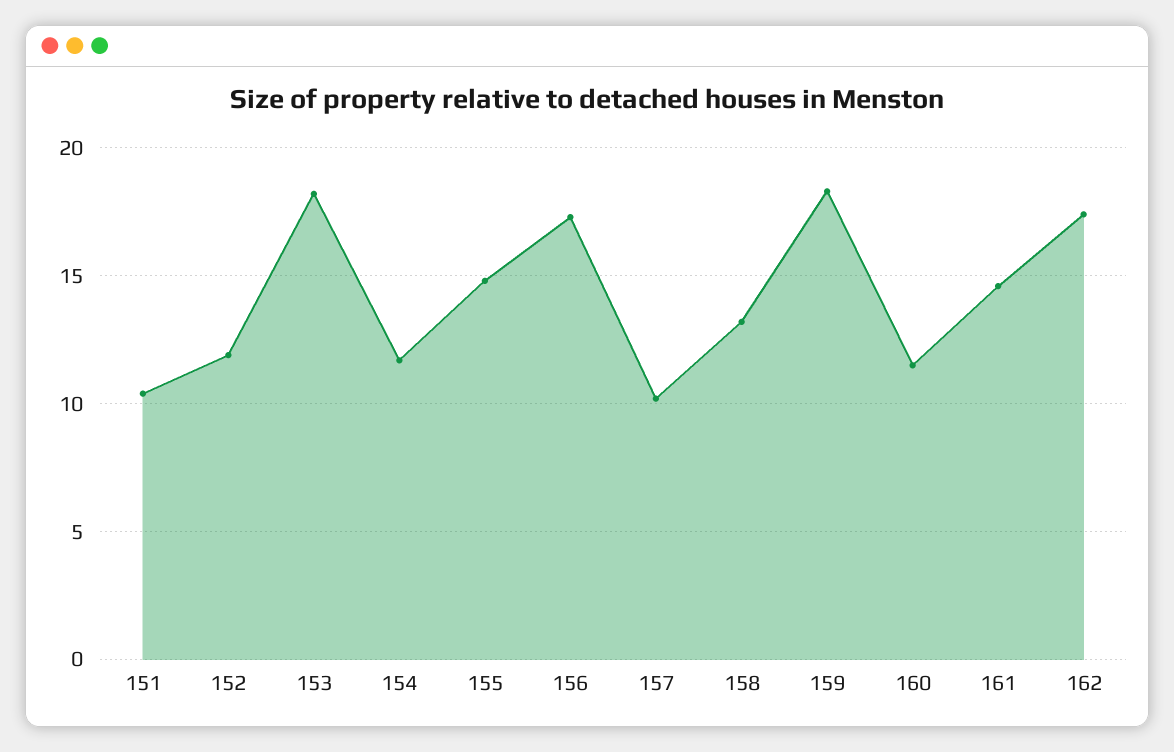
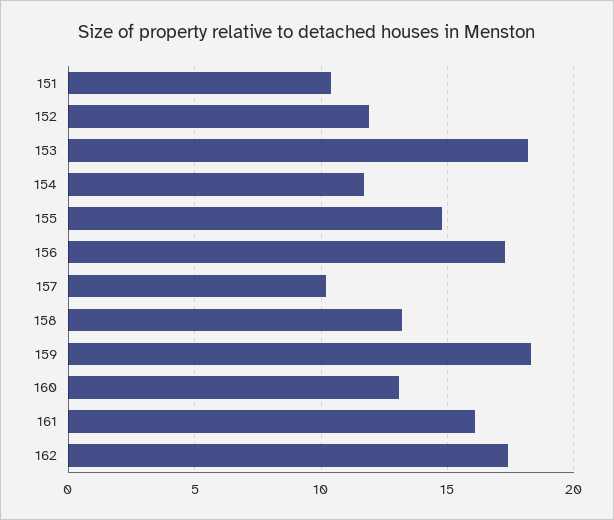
160: 11.5 -> 13
161: 14.5 -> 16

